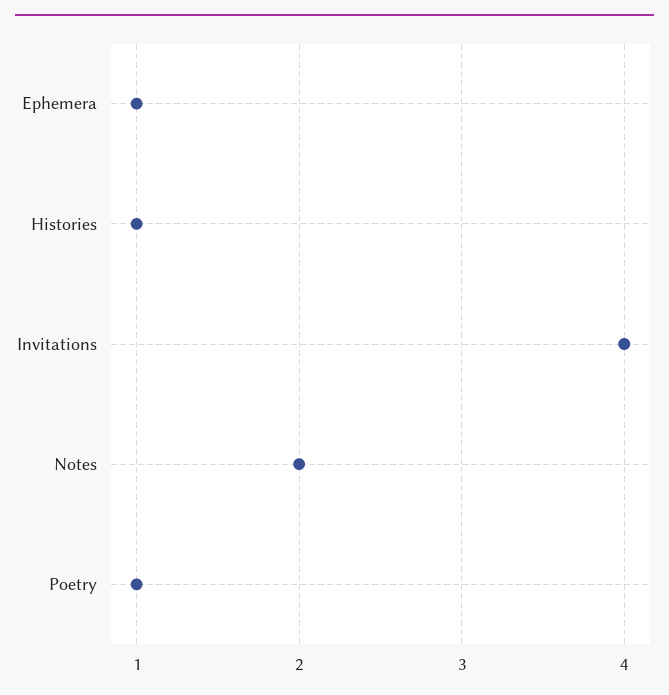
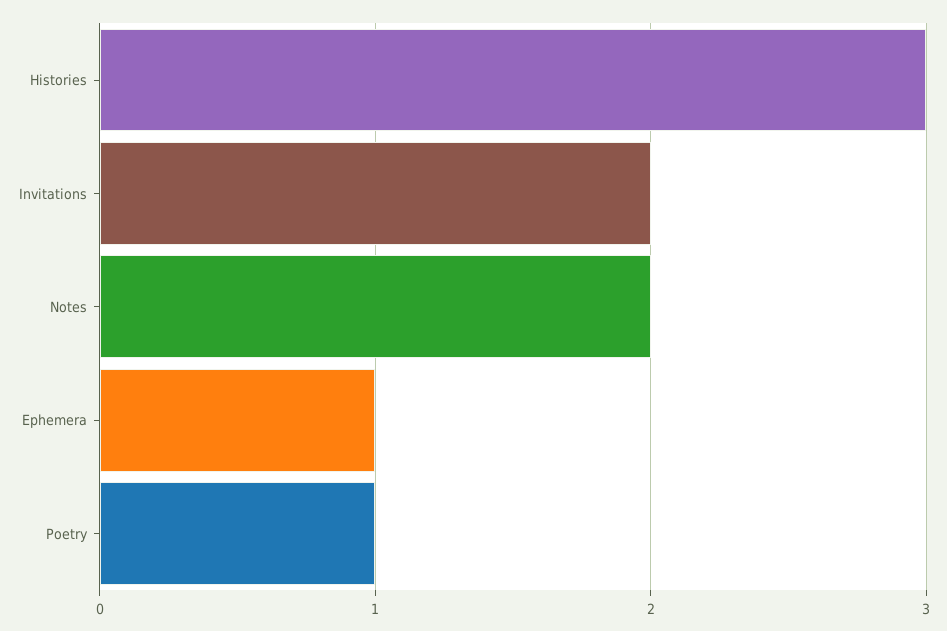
Histories: 1 -> 3
Invitations: 4 -> 2

